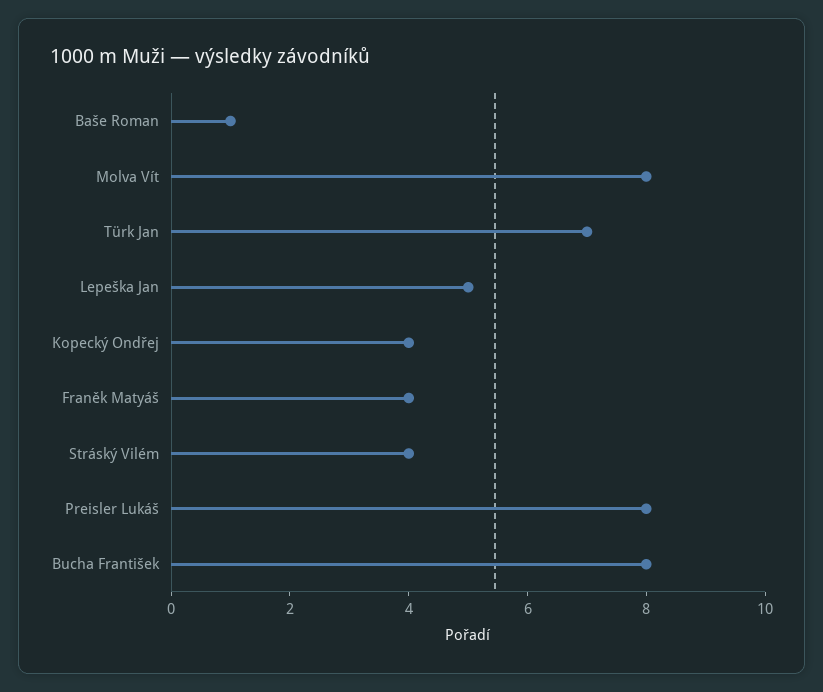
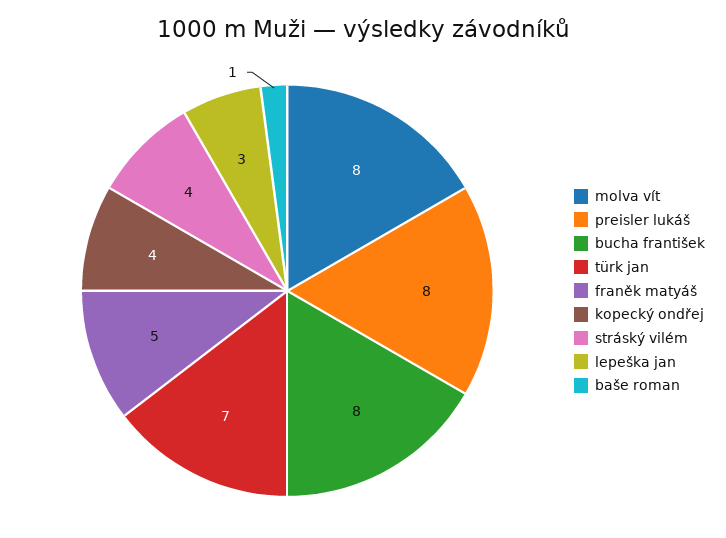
Lepeška Jan: 5 -> 3
Franěk Matyáš: 4 -> 5

